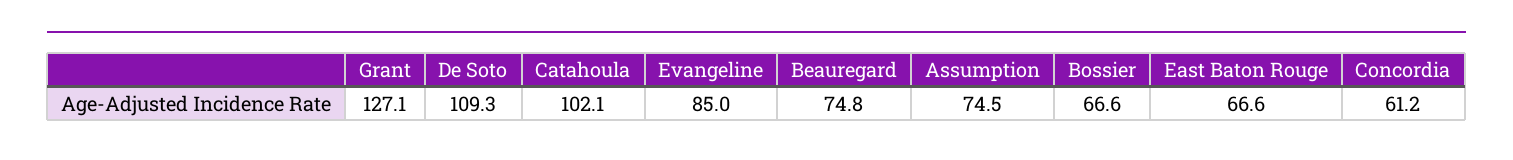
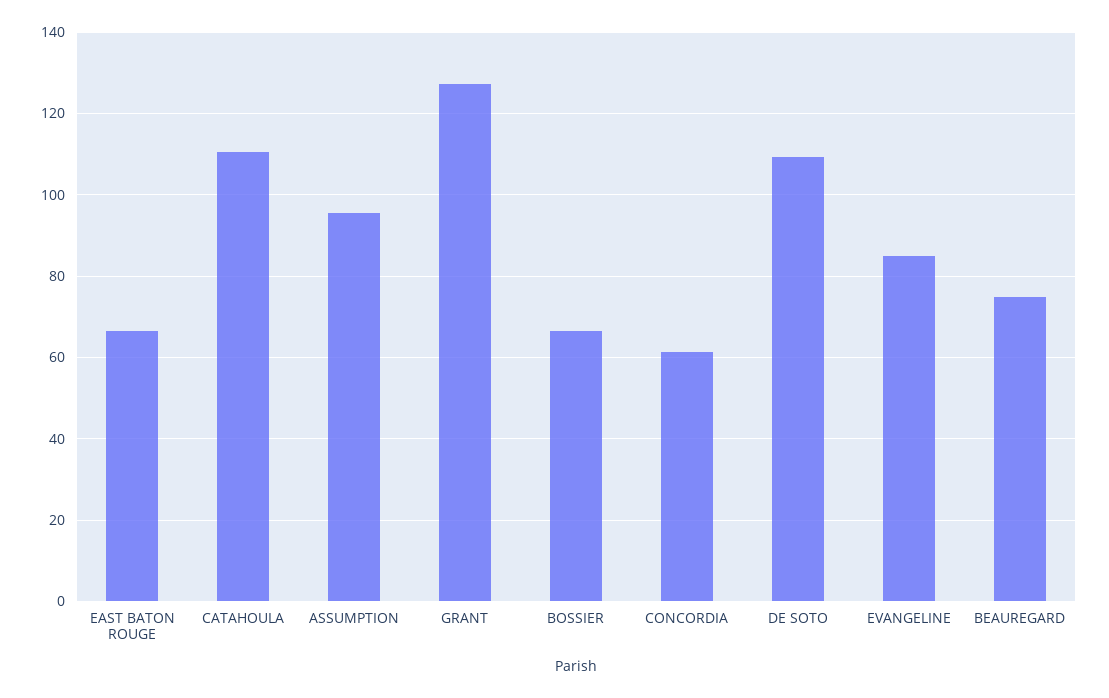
Catahoula: 102.1 -> 110
Assumption: 74.5 -> 96

